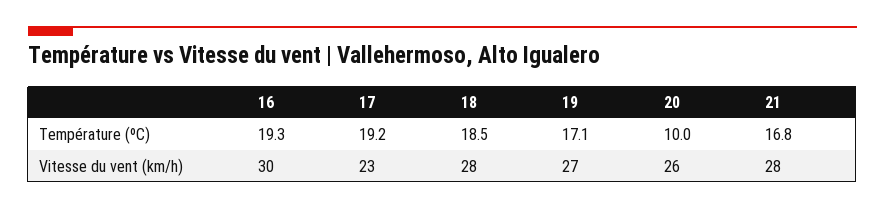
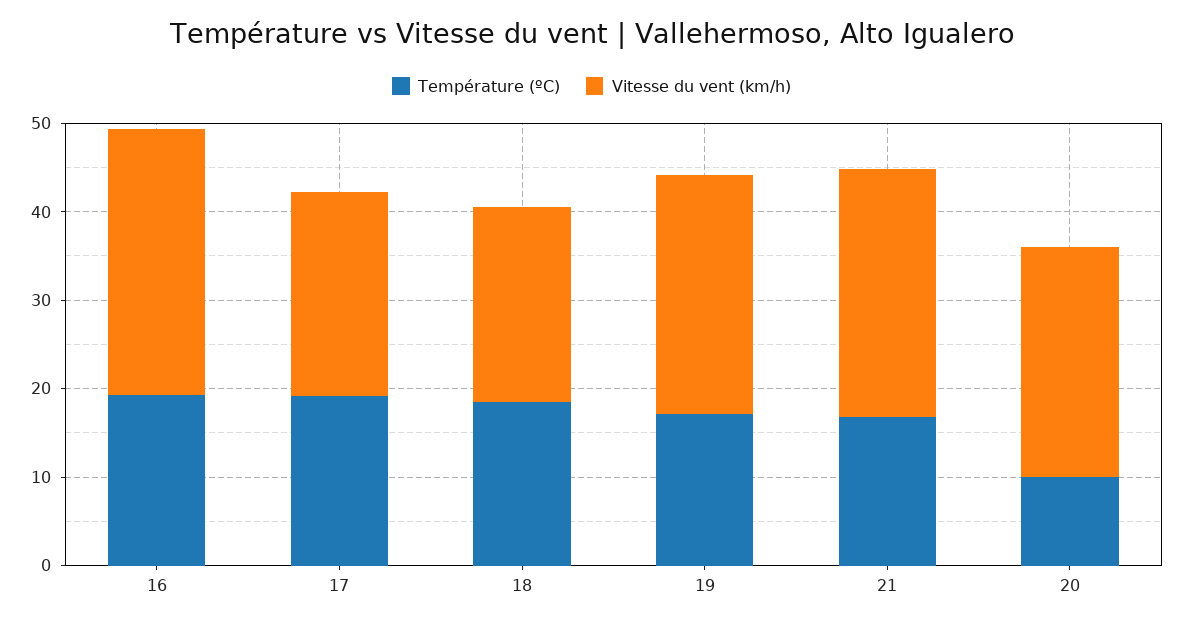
Vitesse du vent (km/h), 18: 28 -> 22

